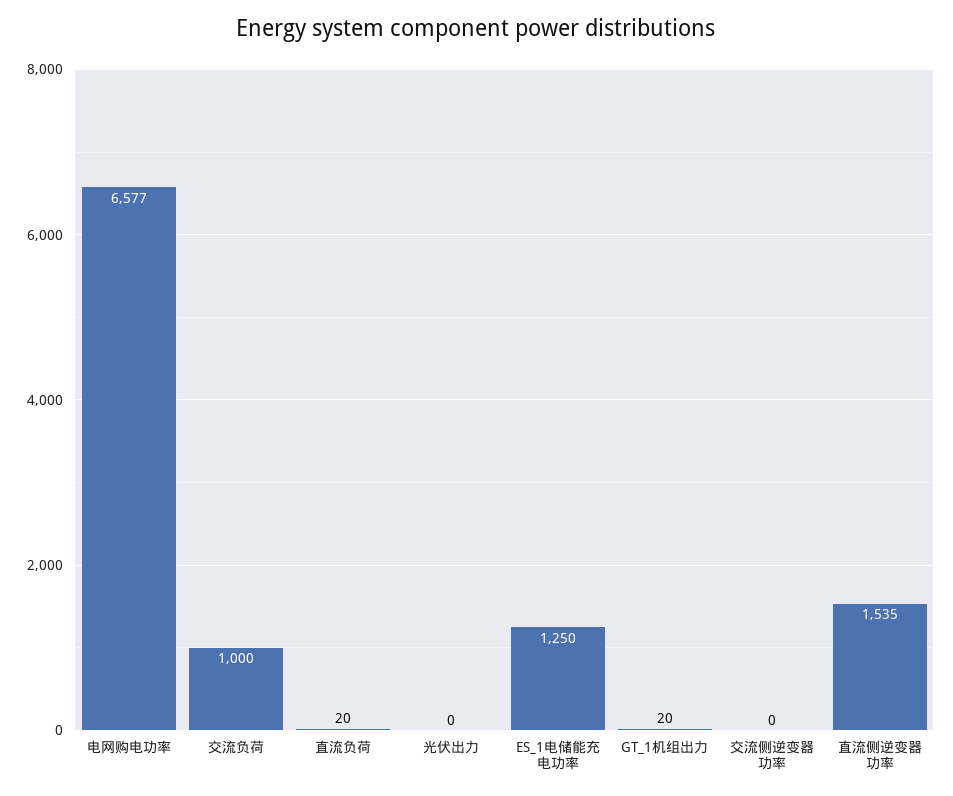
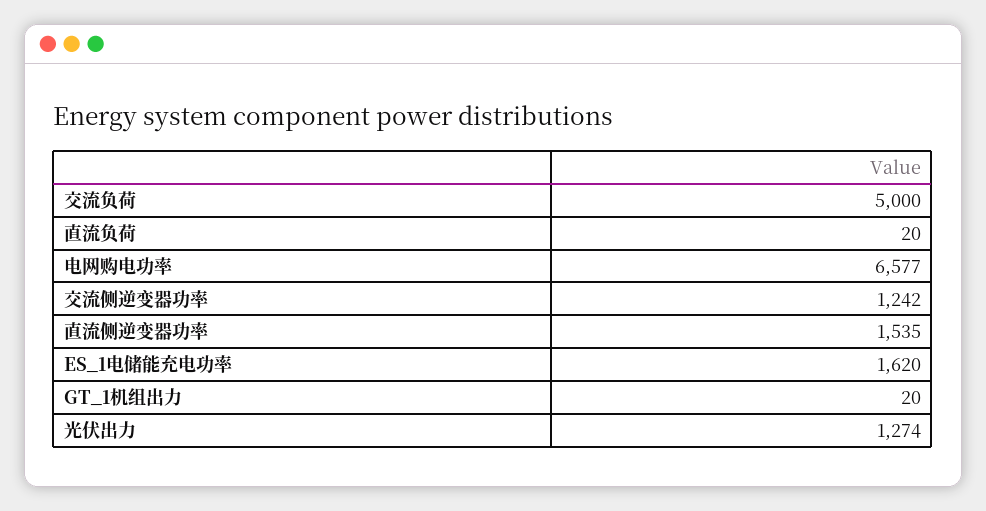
交流负荷: 1000 -> 5000
光伏出力: 0 -> 1274
ES_1电储能充电功率: 1250 -> 1620
交流侧逆变器功率: 0 -> 1242

